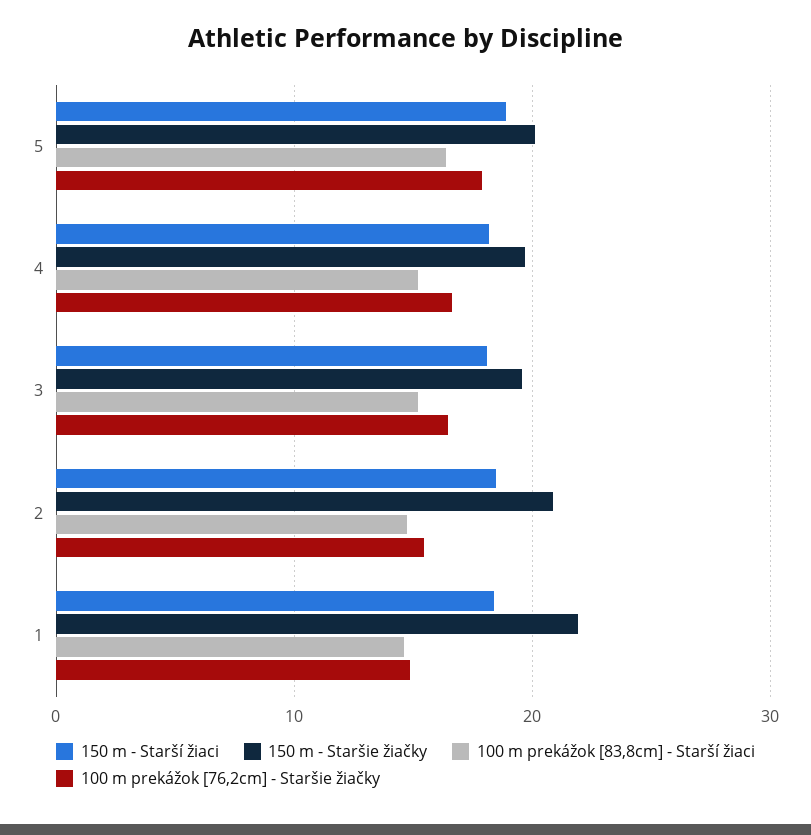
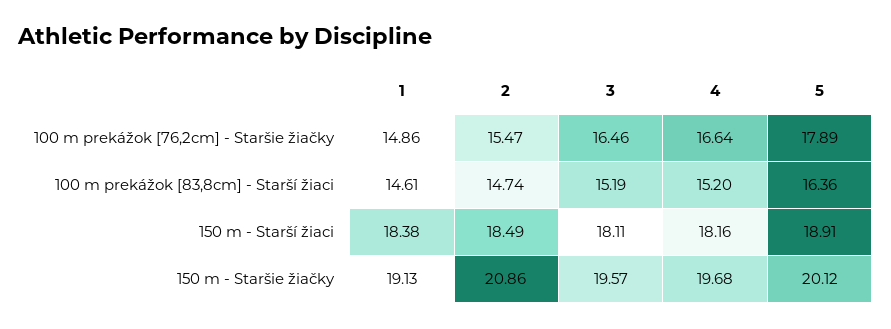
150 m - Staršie žiačky, 1: 22 -> 19.13

